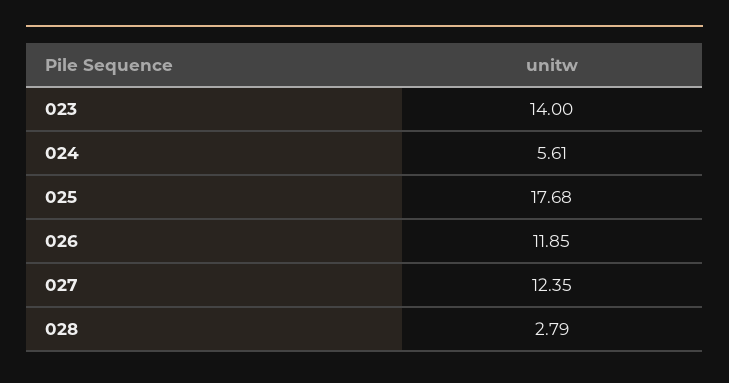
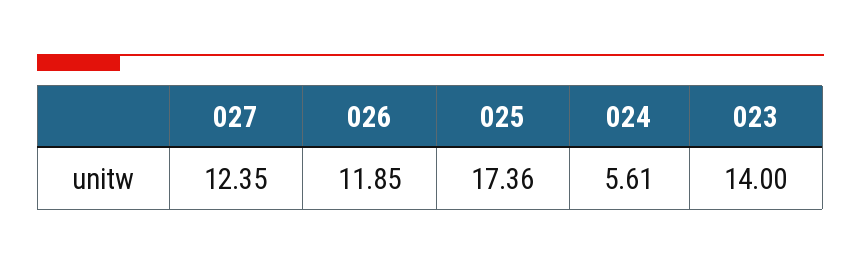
025: 17.68 -> 17.36
028: 2.79 -> none

